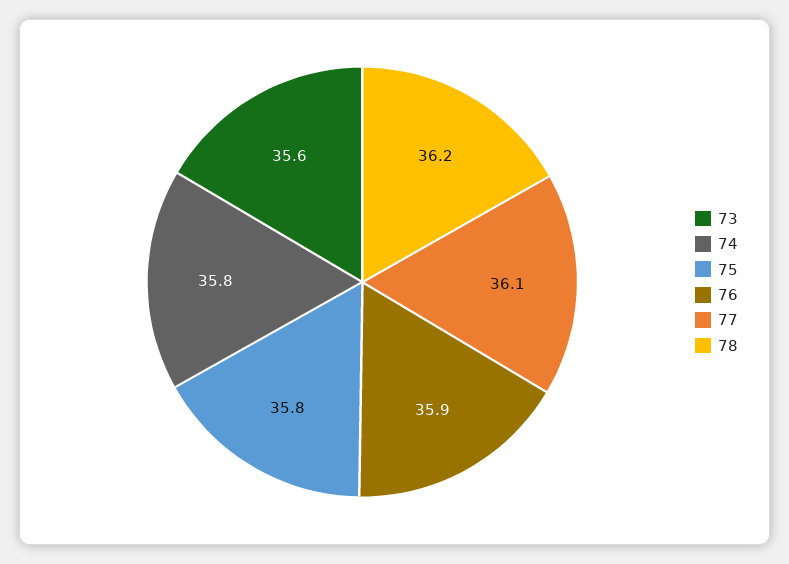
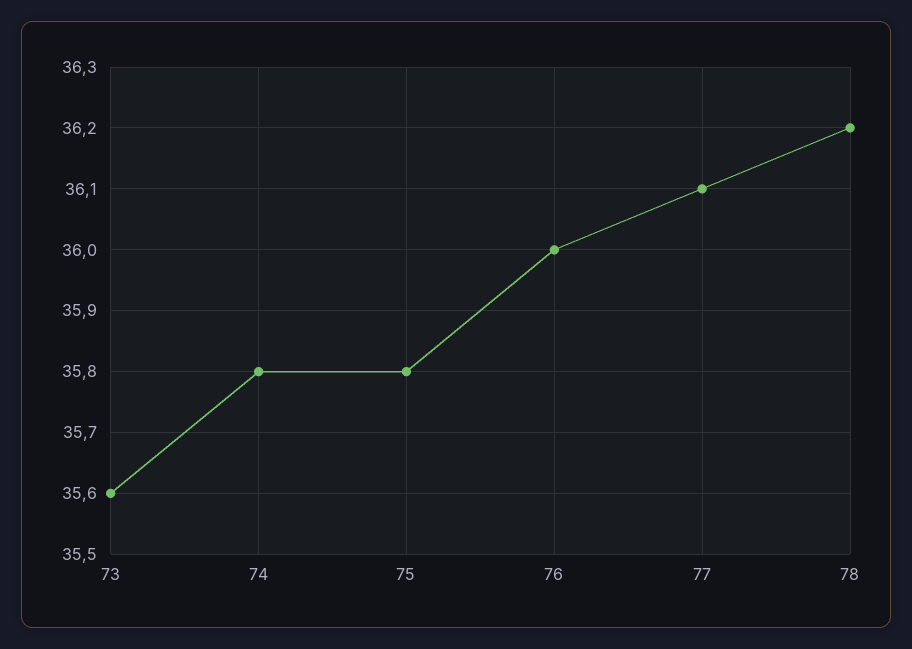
76: 35.9 -> 36

